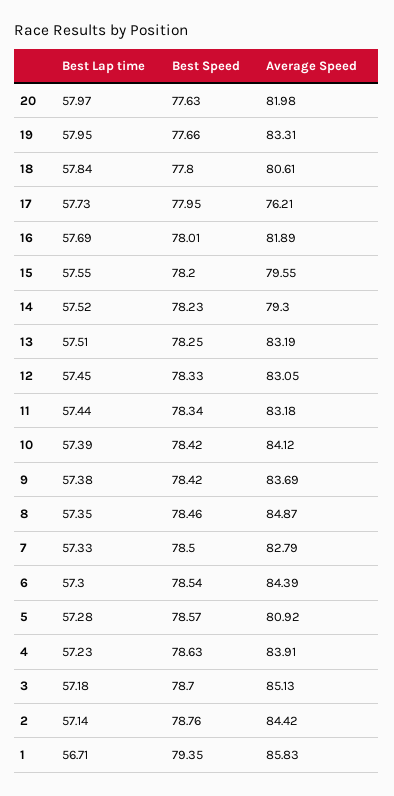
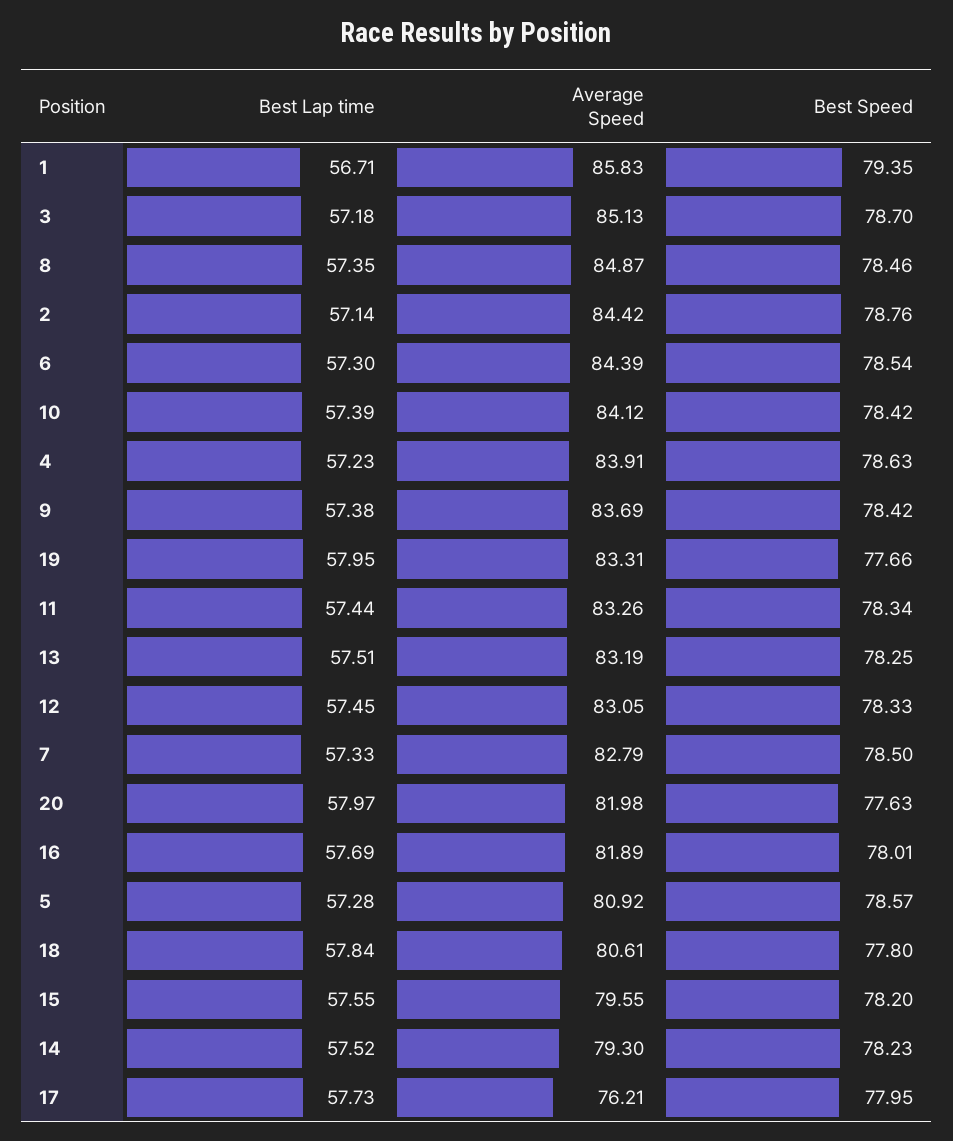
Average Speed, 11: 83.18 -> 83.26

